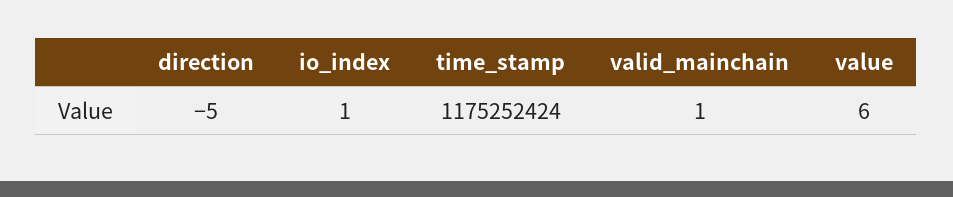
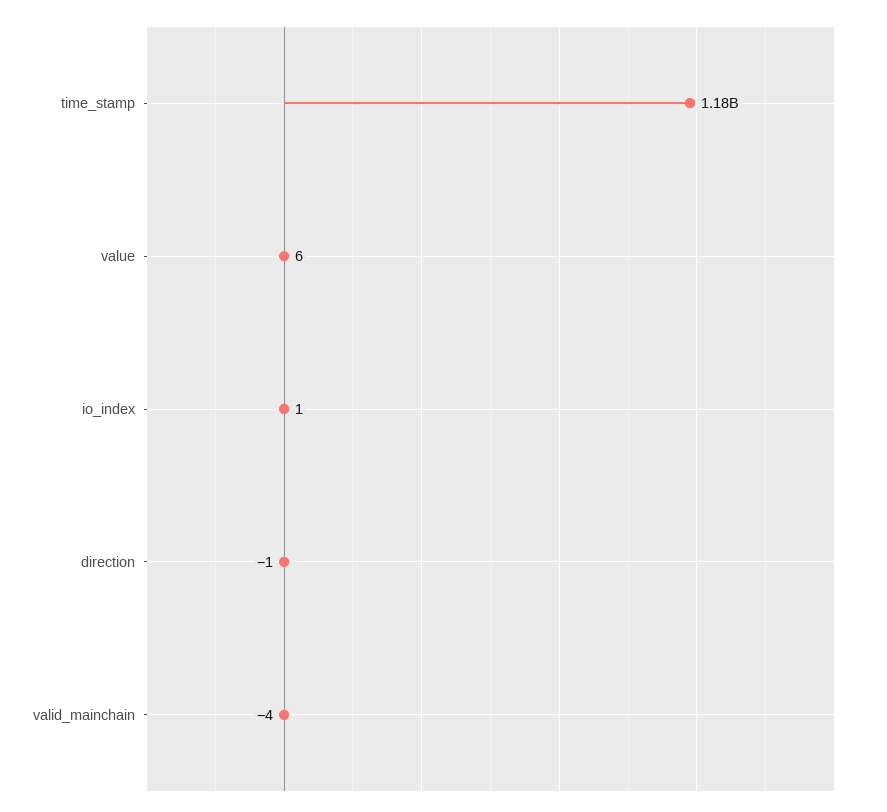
direction: -5 -> -1
valid_mainchain: 1 -> -4

